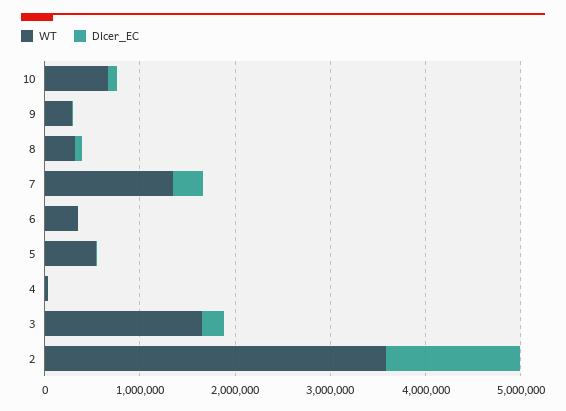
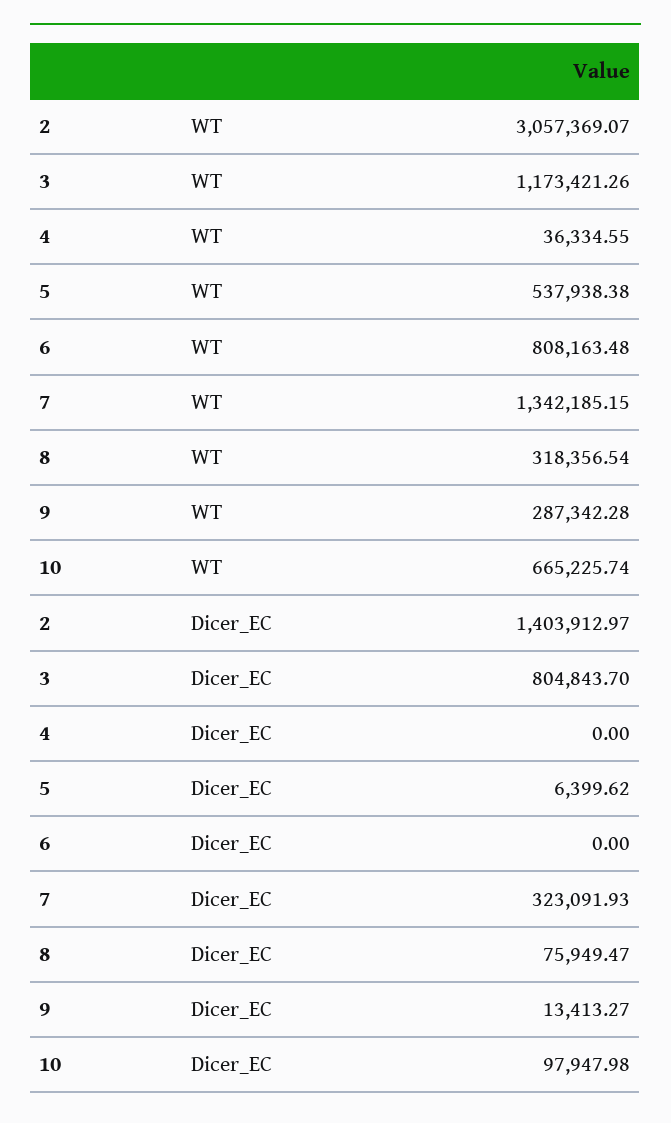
WT, 6: 400000 -> 808163.48
WT, 3: 1600000 -> 1173421.26
Dicer_EC, 3: 200000 -> 804843.7
WT, 2: 3600000 -> 3057369.07

